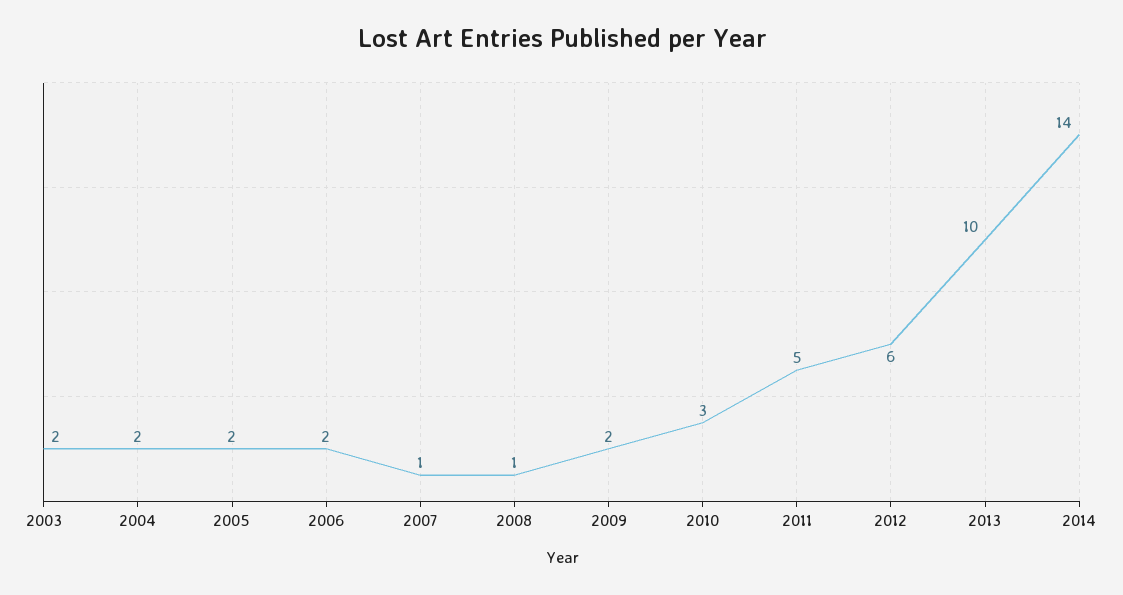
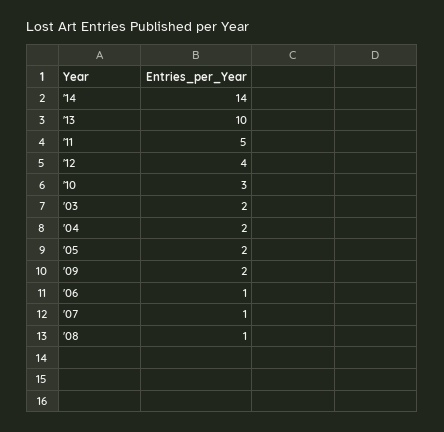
2006: 2 -> 1
2012: 6 -> 4

